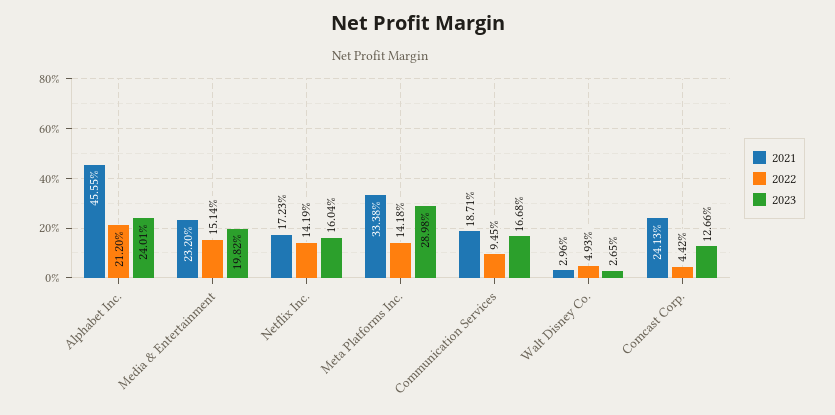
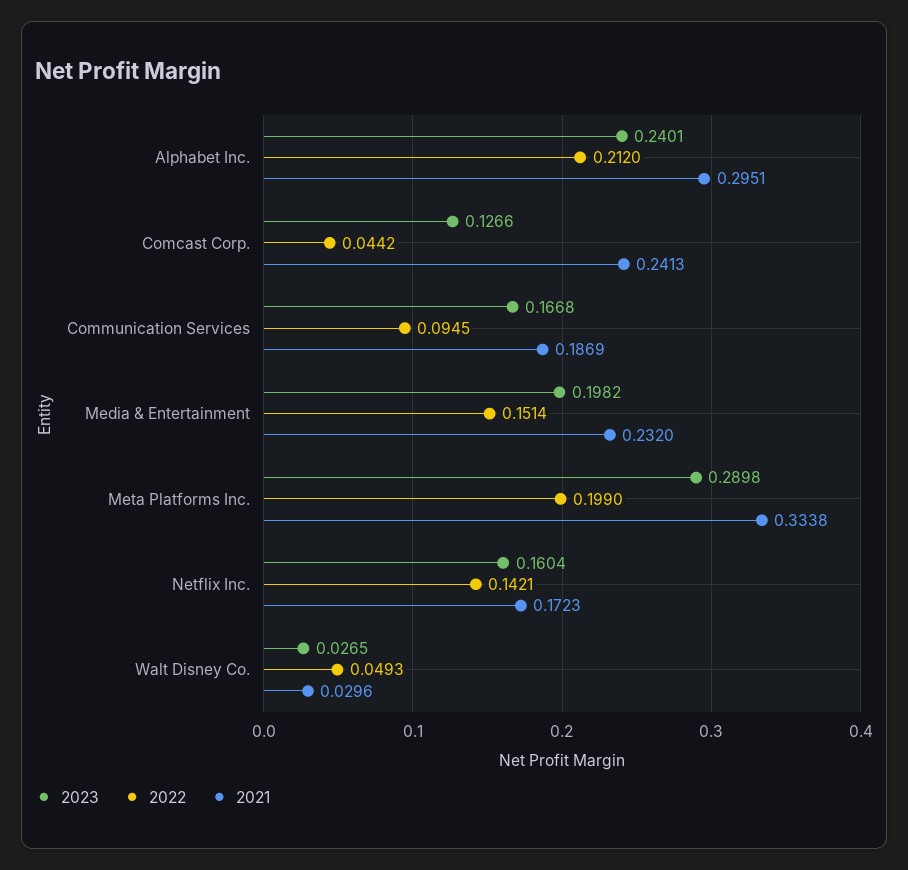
2021, Alphabet Inc.: 0.4555 -> 0.2951
2022, Netflix Inc.: 0.1419 -> 0.1421
2022, Meta Platforms Inc.: 0.1418 -> 0.199
2021, Communication Services: 0.1871 -> 0.1869

